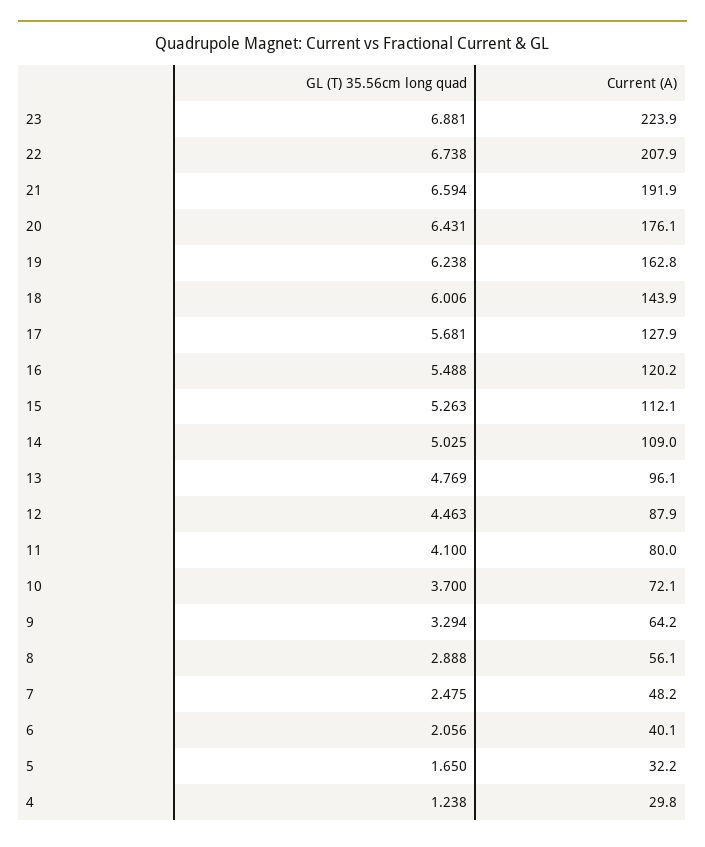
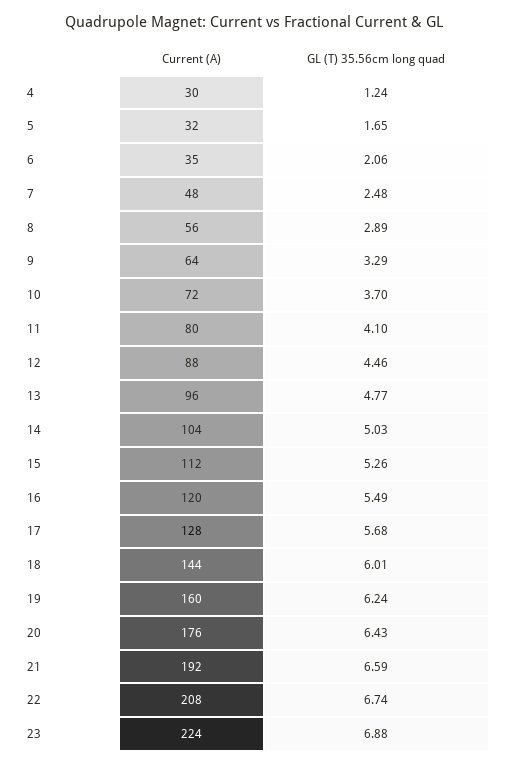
Current (A), 19: 162.8 -> 160
Current (A), 14: 109 -> 104
Current (A), 6: 40.1 -> 35

